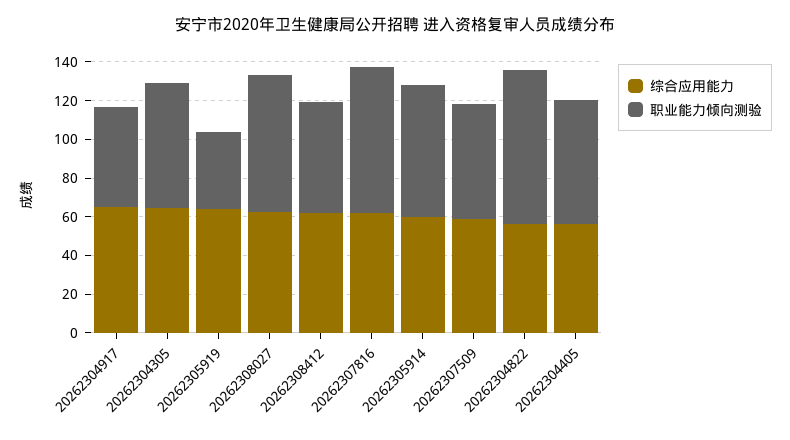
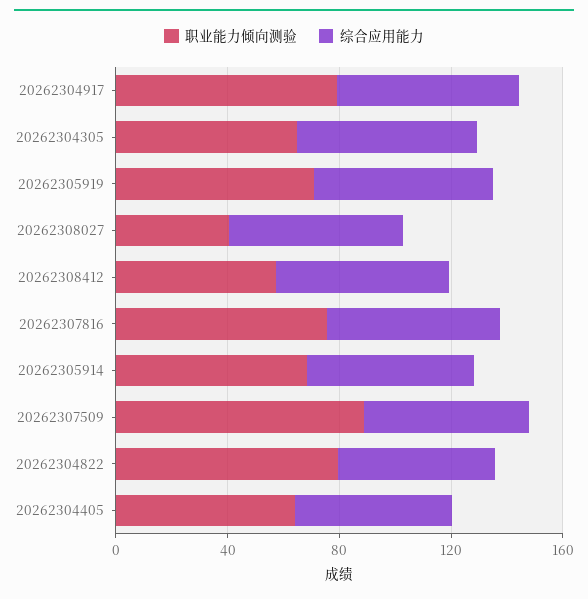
职业能力倾向测验, 20262304917: 50 -> 80
职业能力倾向测验, 20262305919: 40 -> 70
职业能力倾向测验, 20262308027: 70 -> 40
职业能力倾向测验, 20262307509: 60 -> 90

